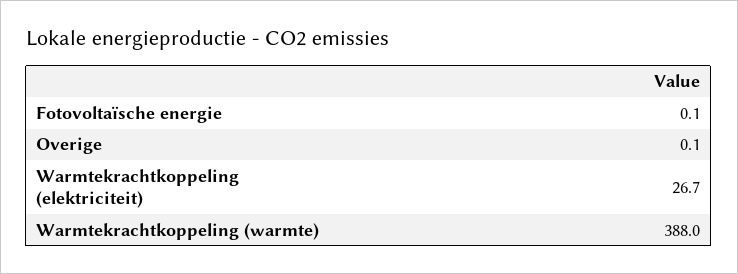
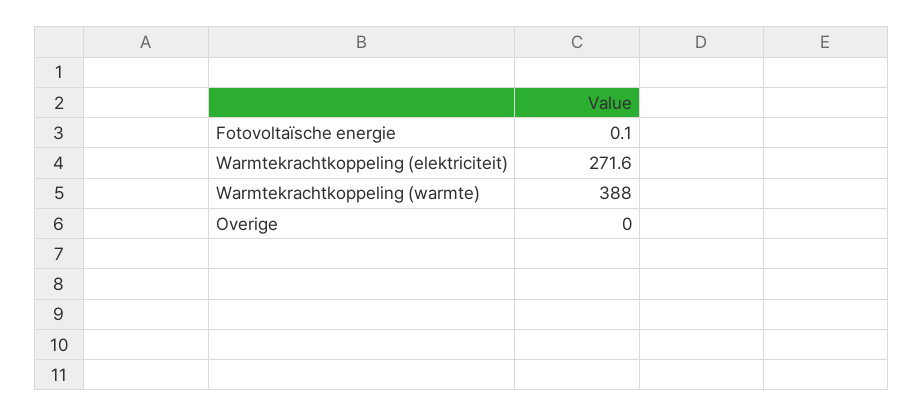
Overige: 0.1 -> 0
Warmtekrachtkoppeling (elektriciteit): 26.7 -> 271.6

